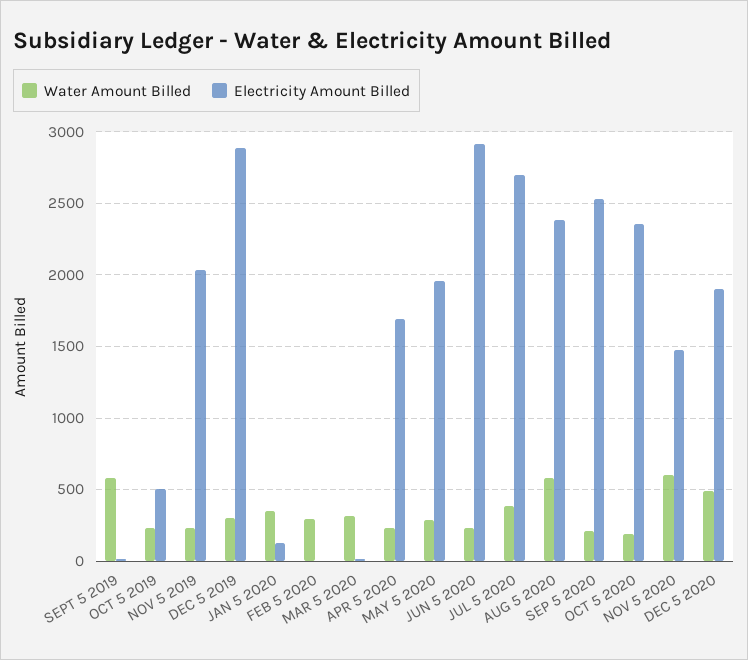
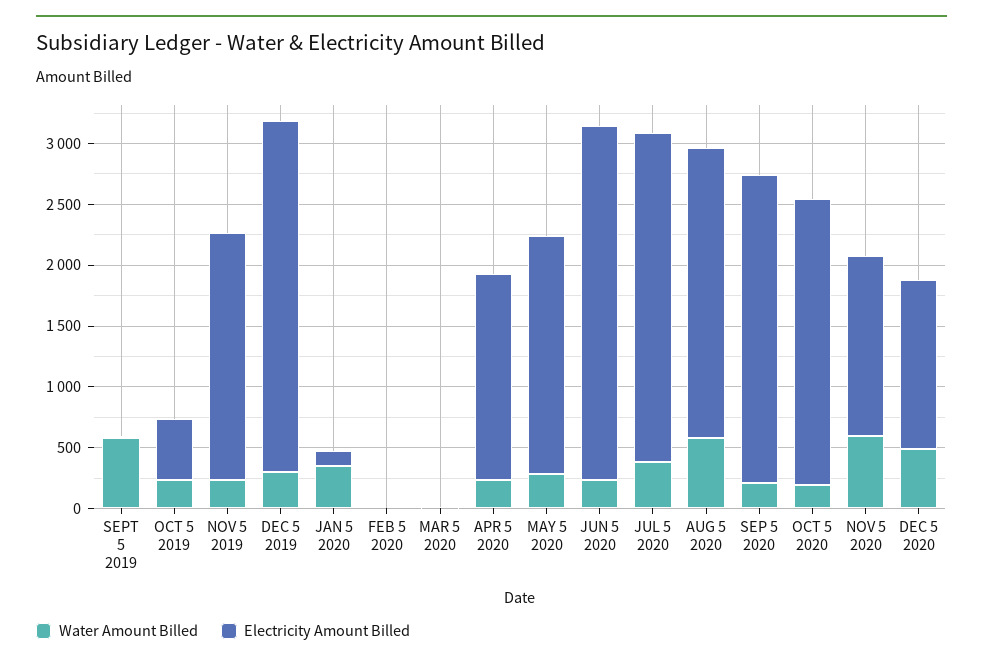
Water Amount Billed, FEB 5 2020: 300 -> 0
Water Amount Billed, MAR 5 2020: 300 -> 0
Electricity Amount Billed, DEC 5 2020: 1900 -> 1400

